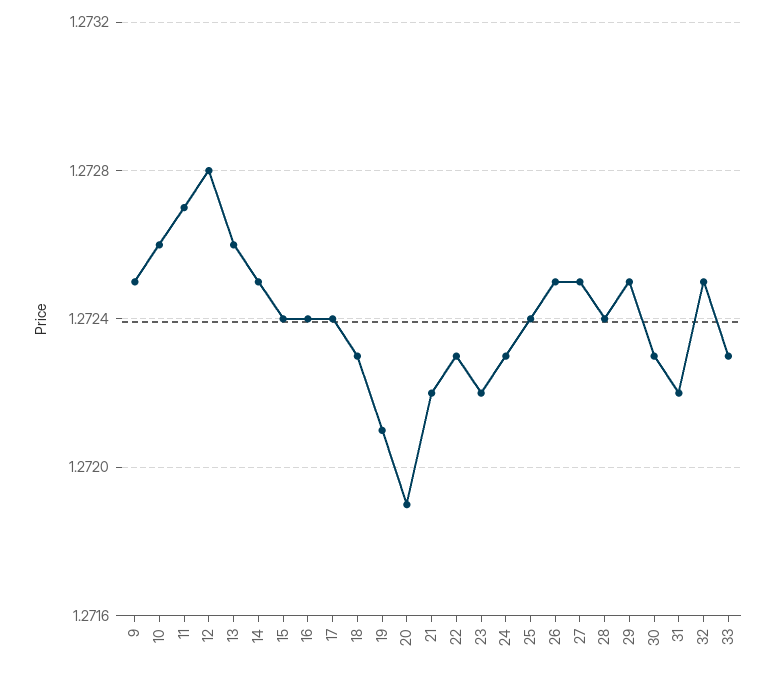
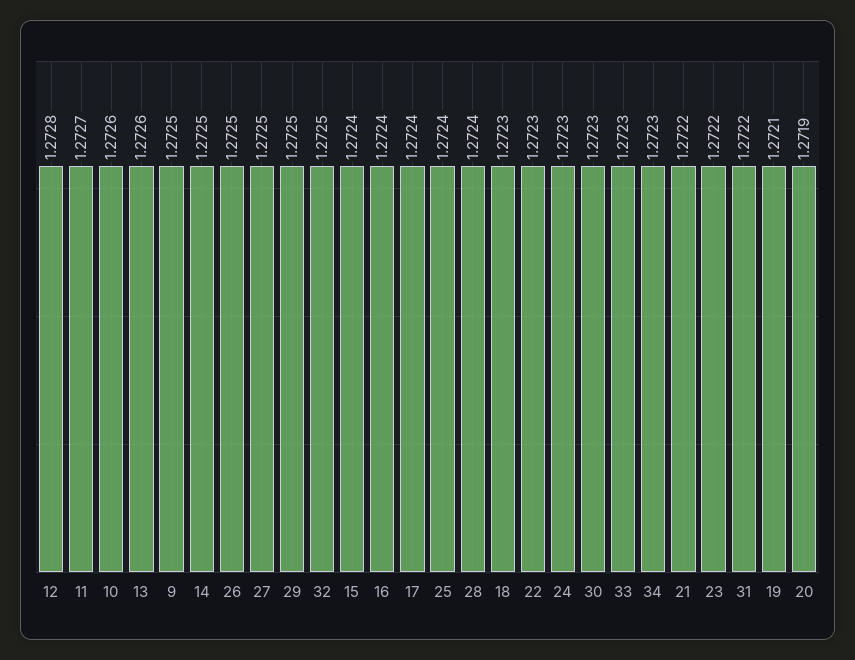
34: none -> 1.2723

